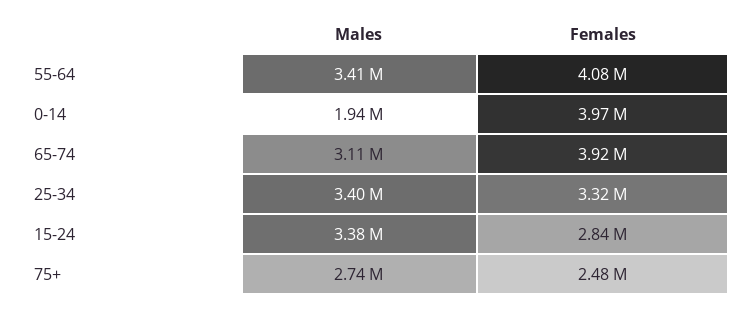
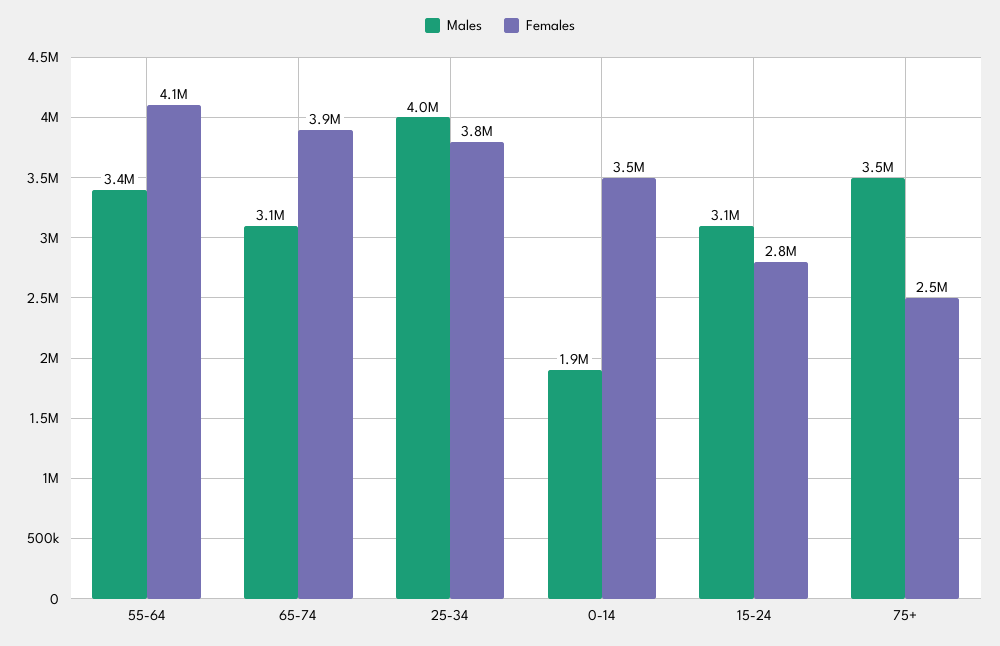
Females, 0-14: 3970000 -> 3500000
Males, 25-34: 3400000 -> 4000000
Females, 25-34: 3320000 -> 3800000
Males, 15-24: 3380000 -> 3100000
Males, 75+: 2740000 -> 3500000

